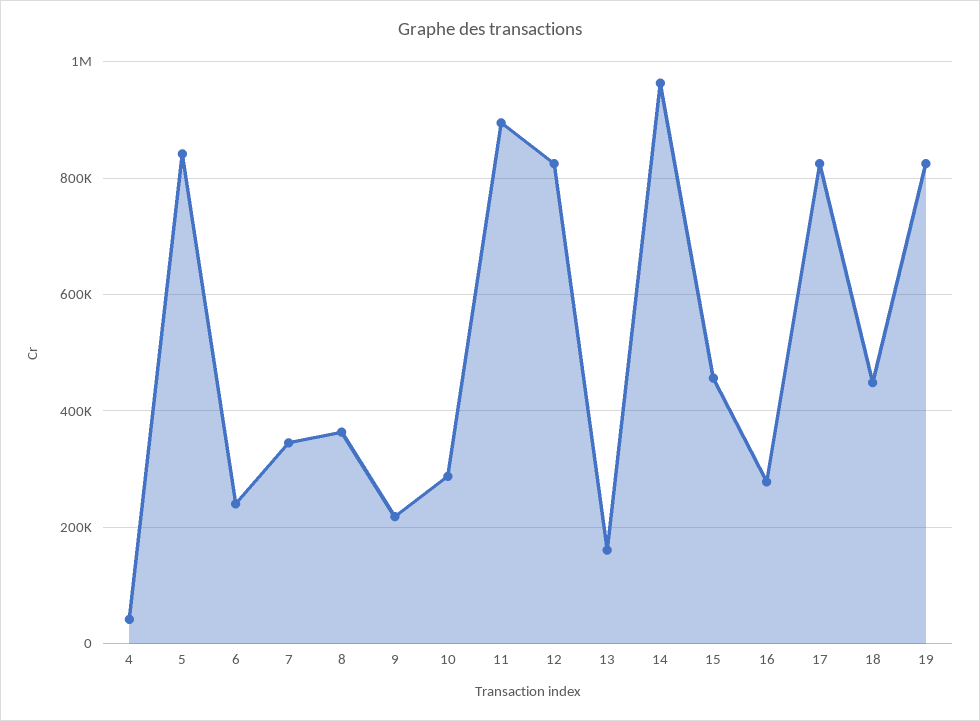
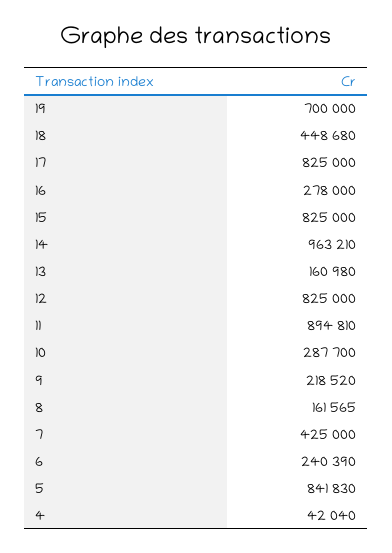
7: 340000 -> 425000
8: 360000 -> 161565
15: 460000 -> 825000
19: 820000 -> 700000

